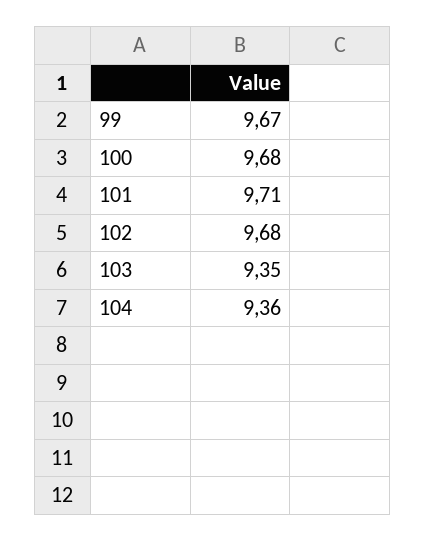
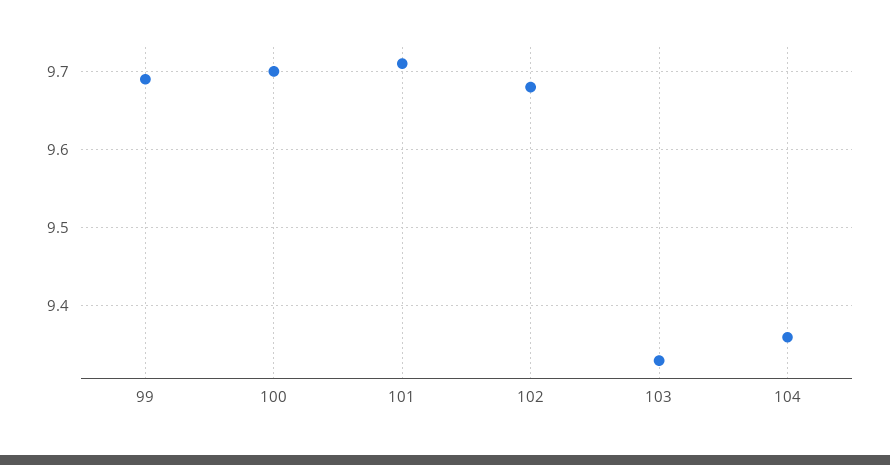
99: 9.67 -> 9.69
100: 9.68 -> 9.7
103: 9.35 -> 9.33

